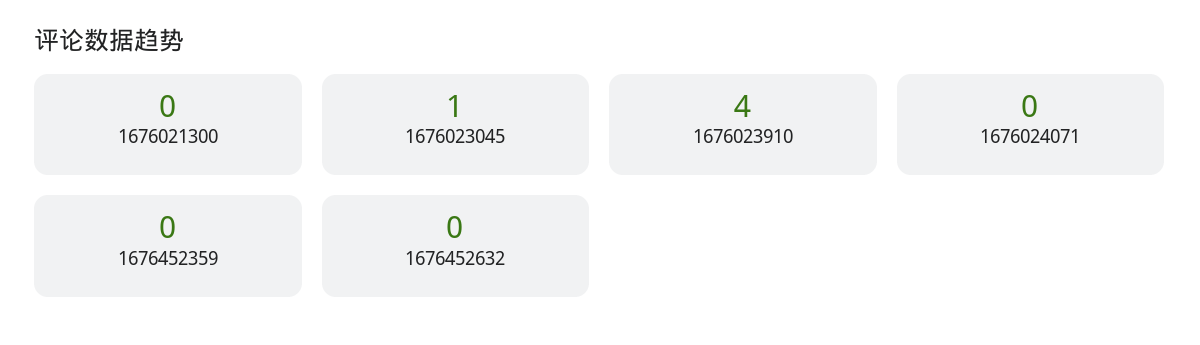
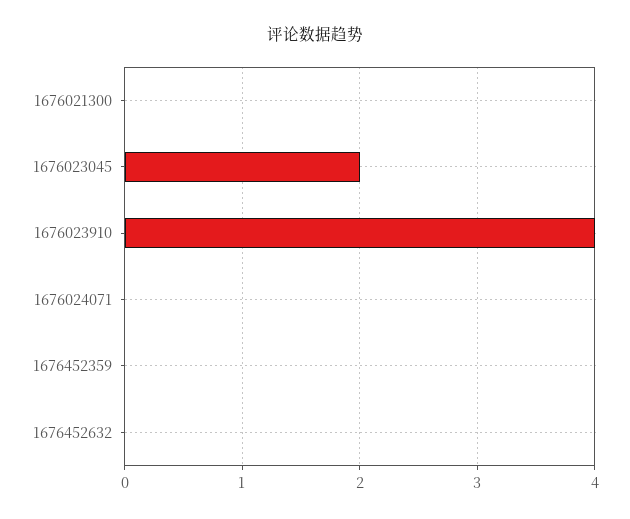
1676023045: 1 -> 2

